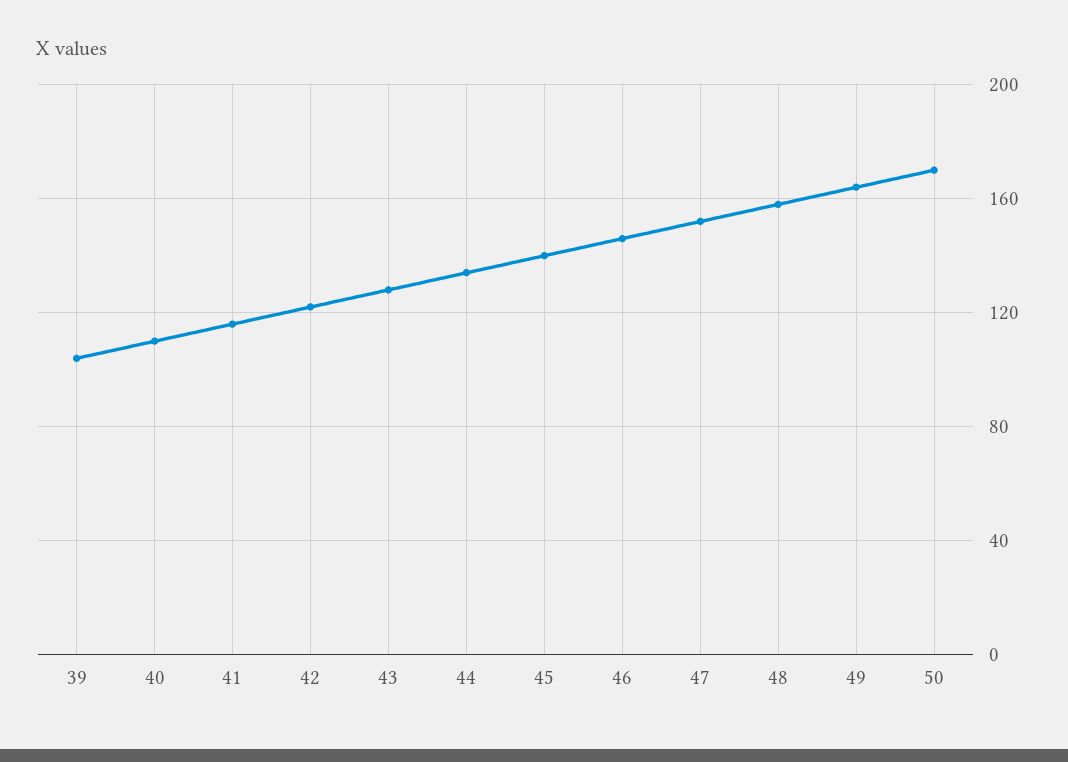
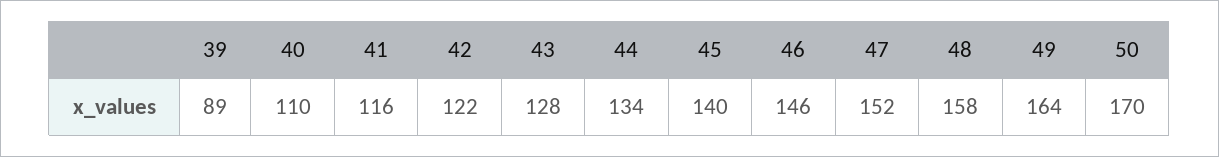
39: 105 -> 89

